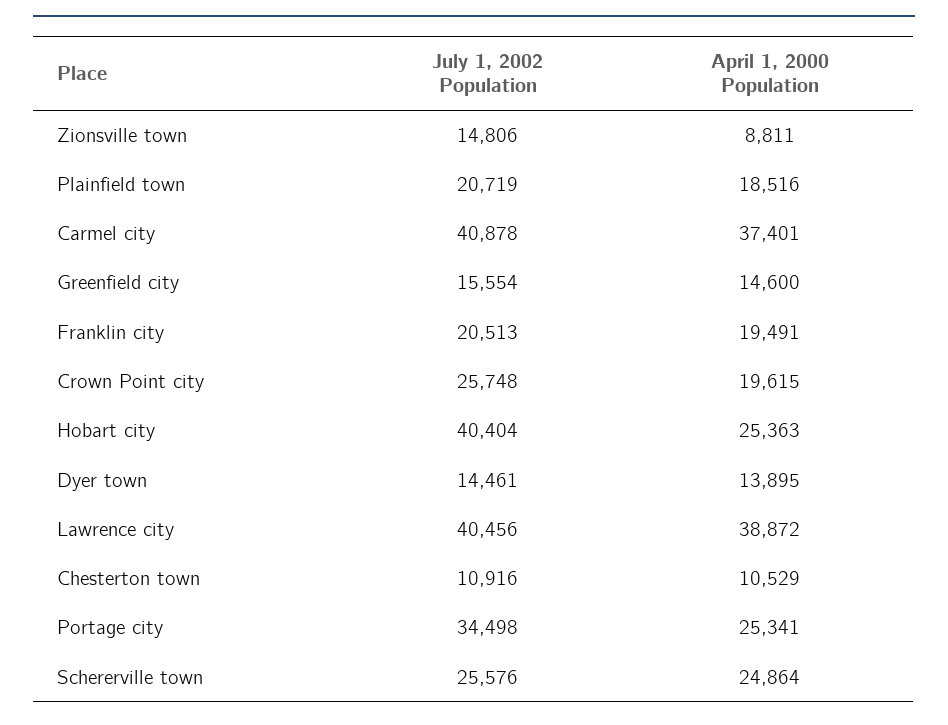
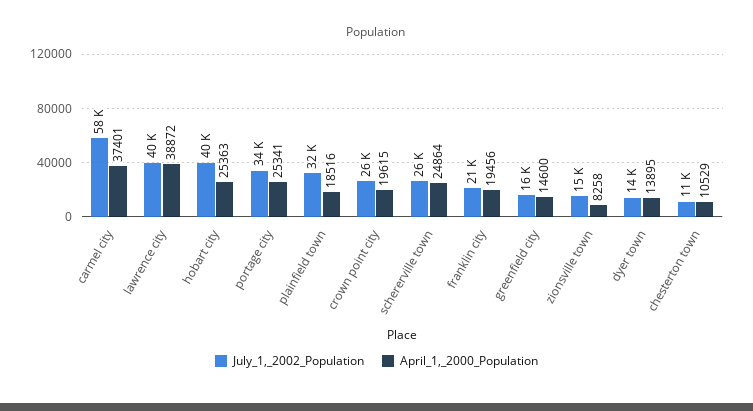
April 1, 2000 Population, Zionsville town: 8811 -> 8258
July 1, 2002 Population, Plainfield town: 20719 -> 32000
July 1, 2002 Population, Carmel city: 40878 -> 58000
April 1, 2000 Population, Franklin city: 19491 -> 19456

